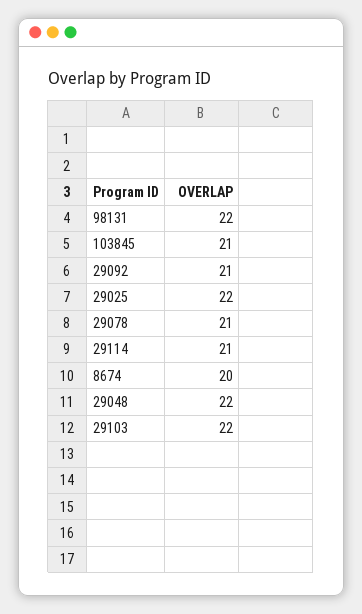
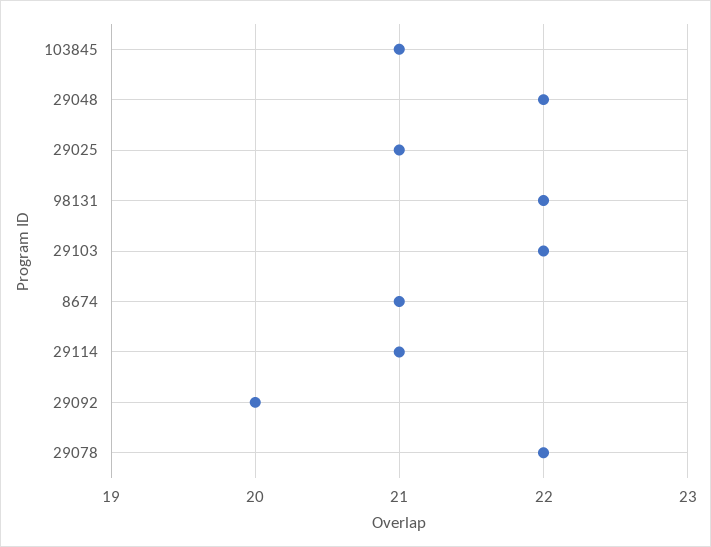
29092: 21 -> 20
29025: 22 -> 21
29078: 21 -> 22
8674: 20 -> 21

